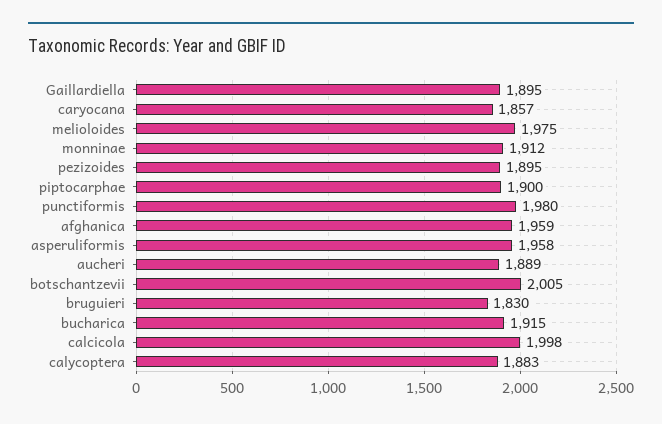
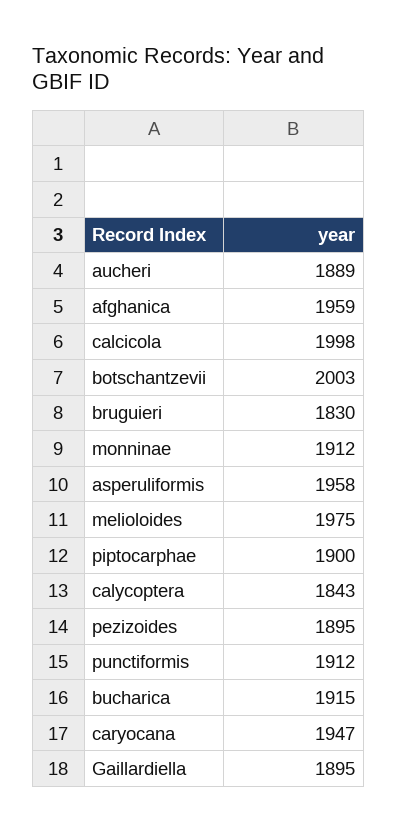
caryocana: 1857 -> 1947
punctiformis: 1980 -> 1912
botschantzevii: 2005 -> 2003
calycoptera: 1883 -> 1843

